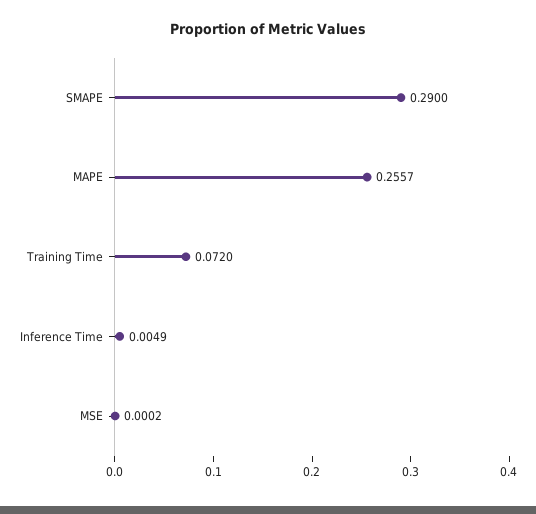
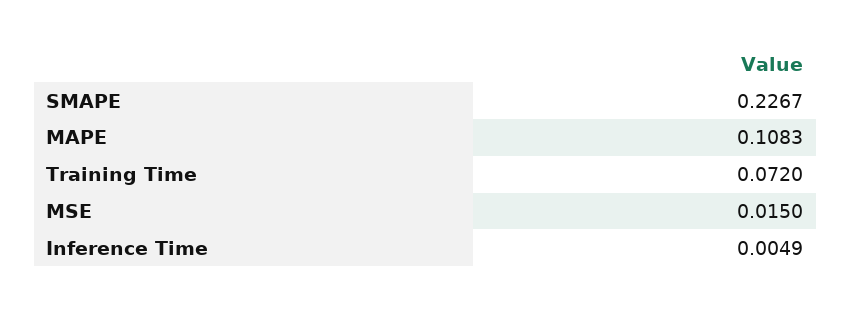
SMAPE: 0.29 -> 0.2267
MAPE: 0.2557 -> 0.1083
MSE: 0.0002 -> 0.015

